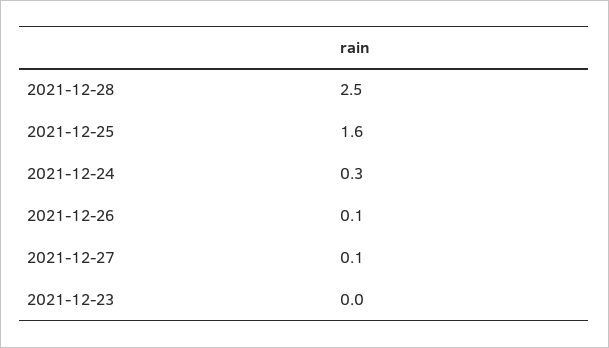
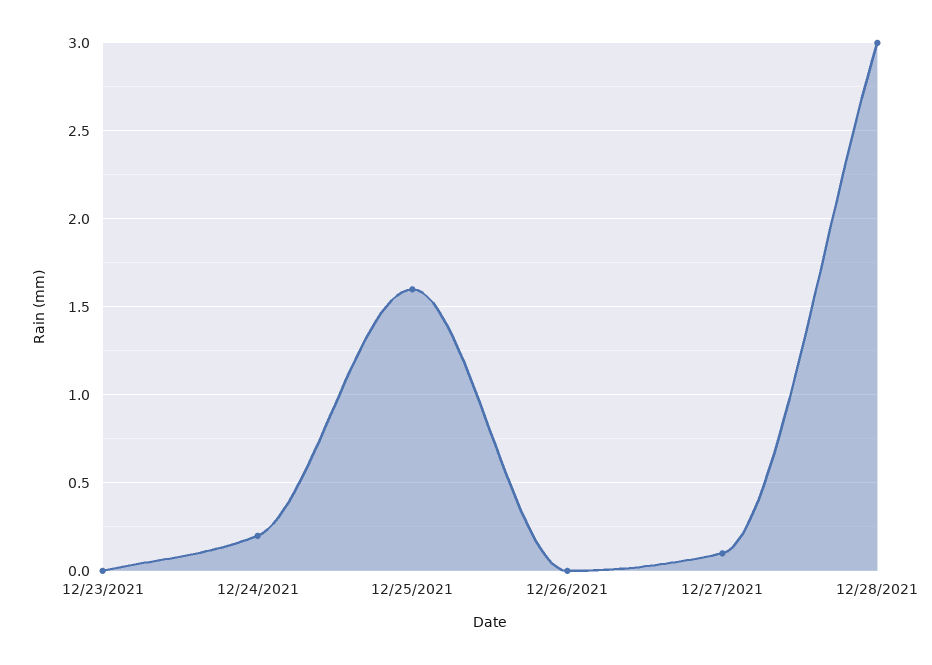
2021-12-28: 2.5 -> 3
2021-12-24: 0.3 -> 0.2
2021-12-26: 0.1 -> 0

